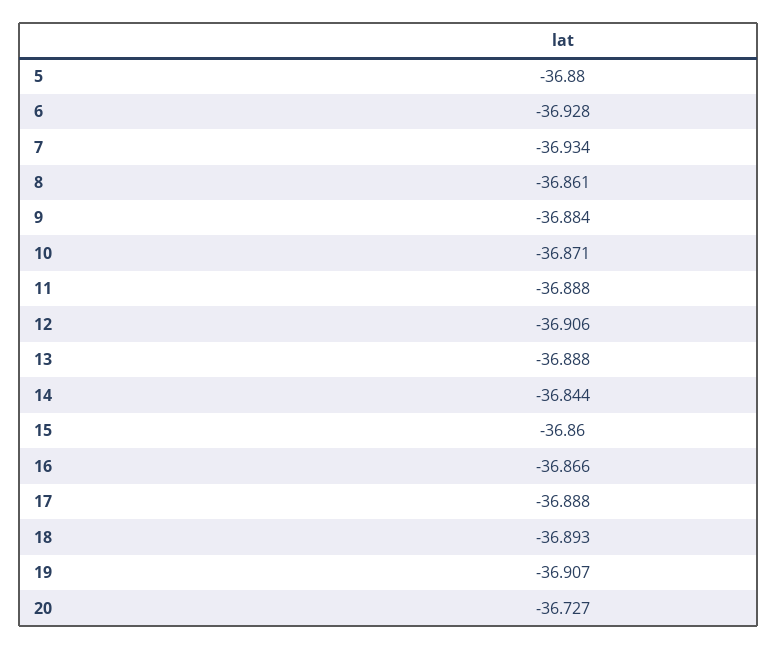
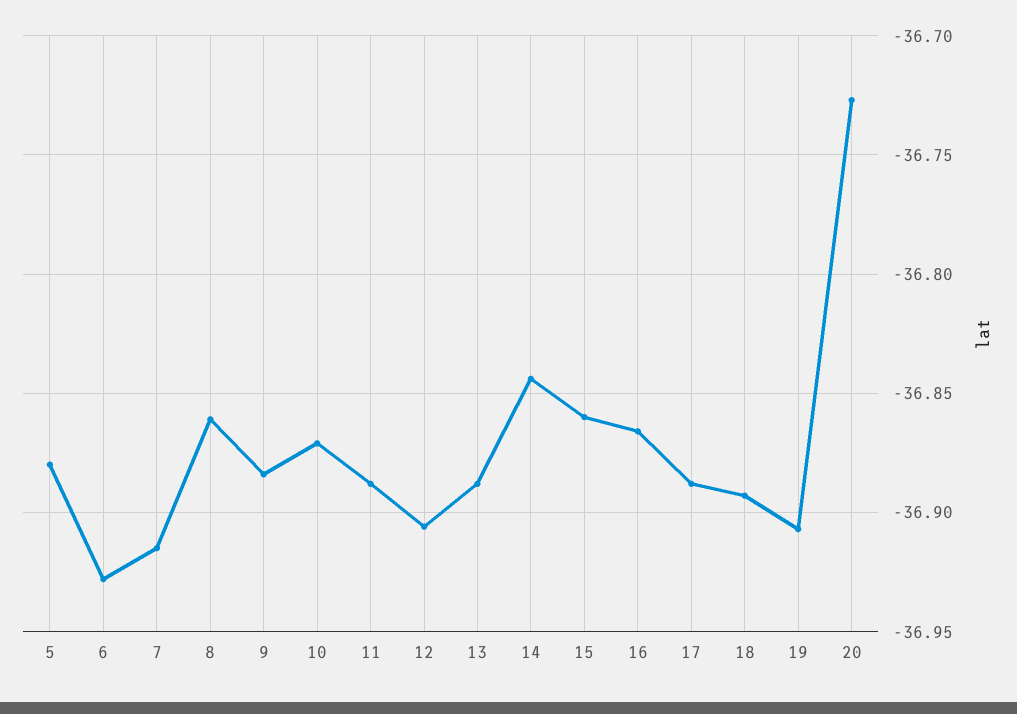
7: -36.934 -> -36.915

